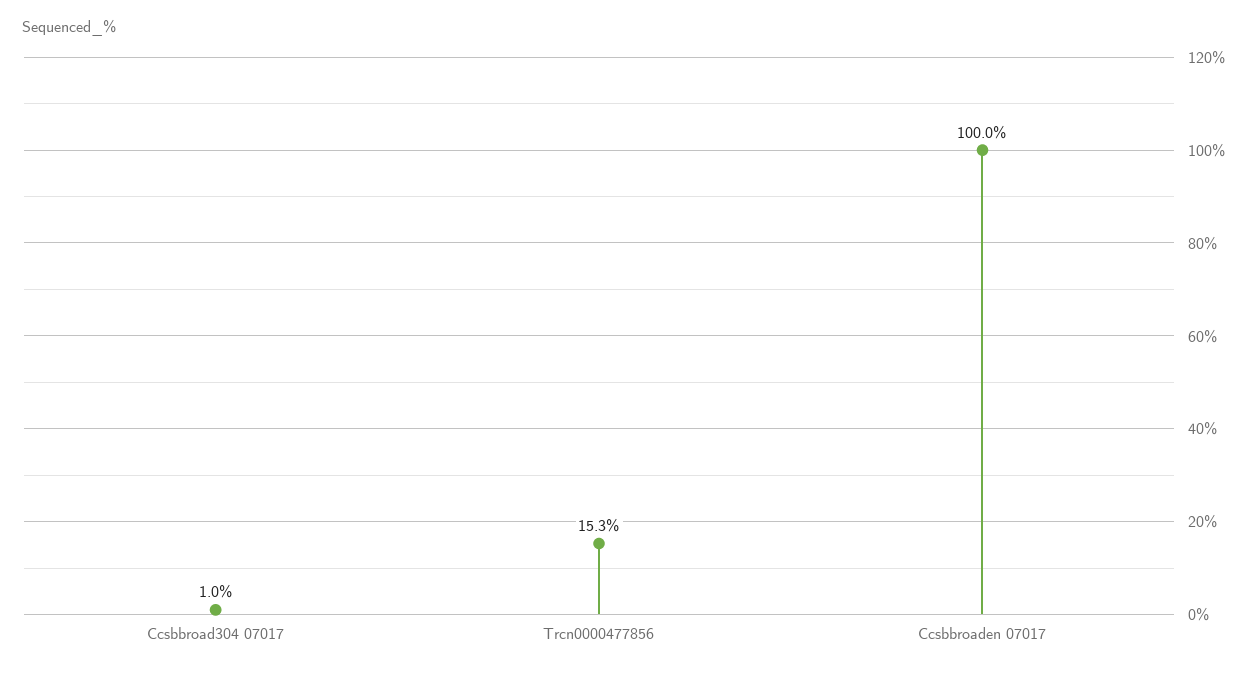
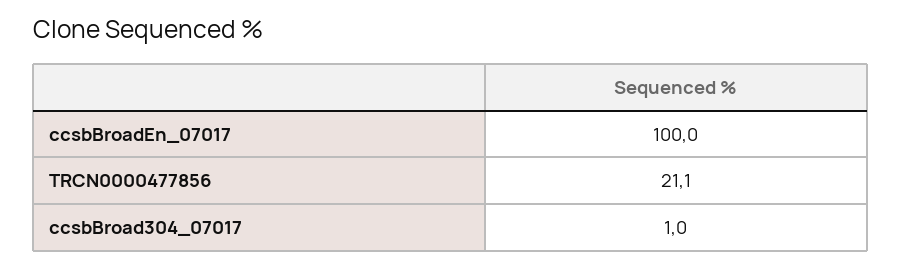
Trcn0000477856: 15.3 -> 21.1

